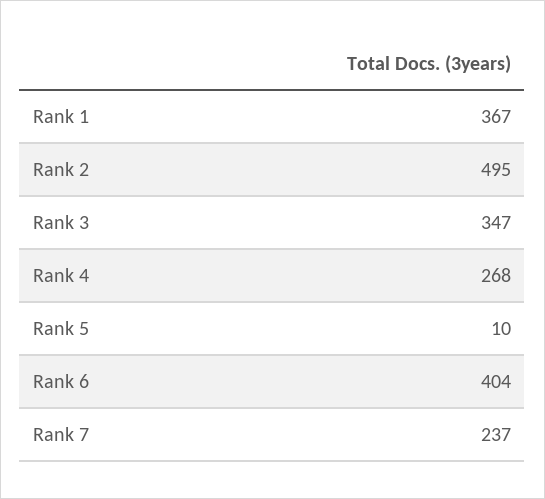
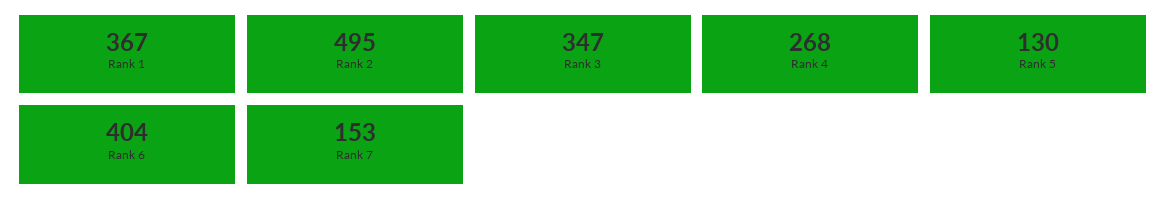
Rank 5: 10 -> 130
Rank 7: 237 -> 153

